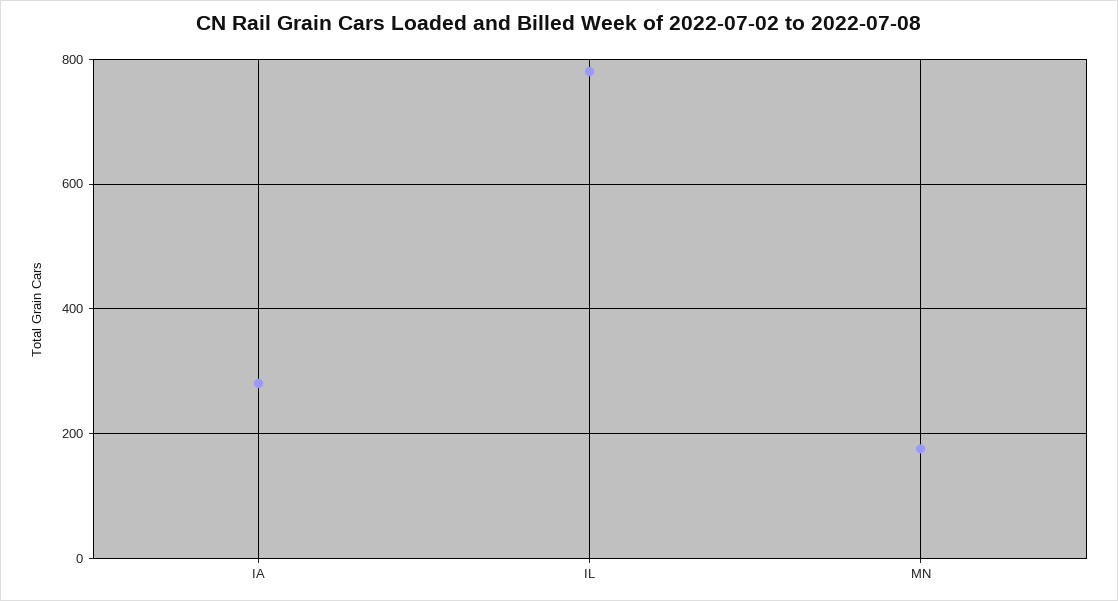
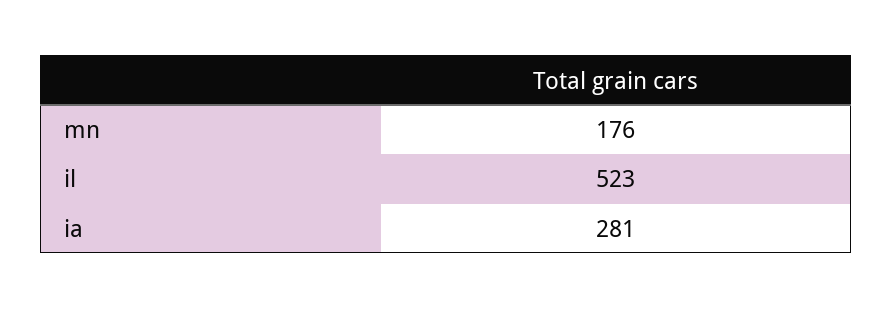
IL: 780 -> 523

